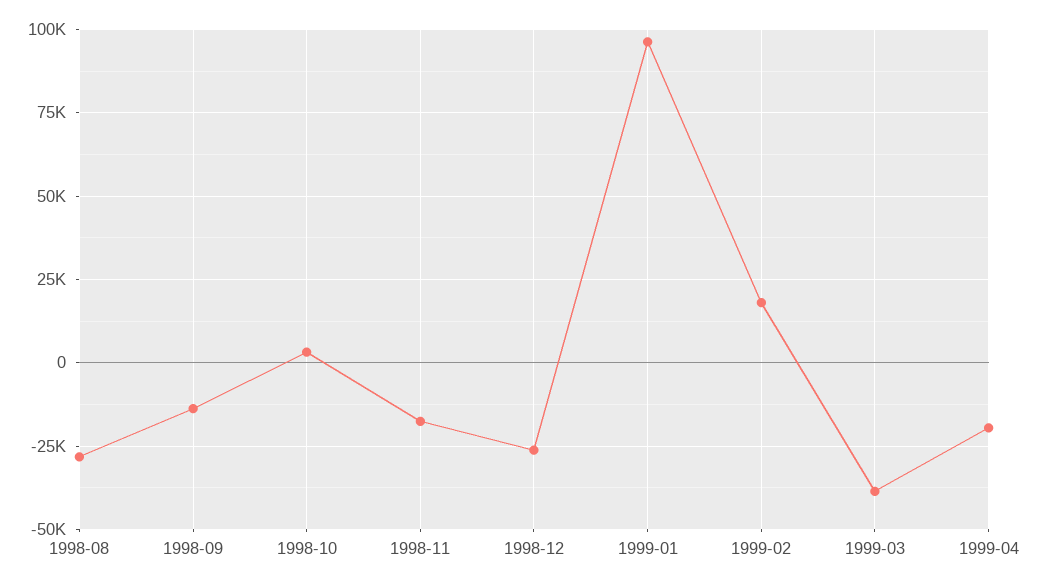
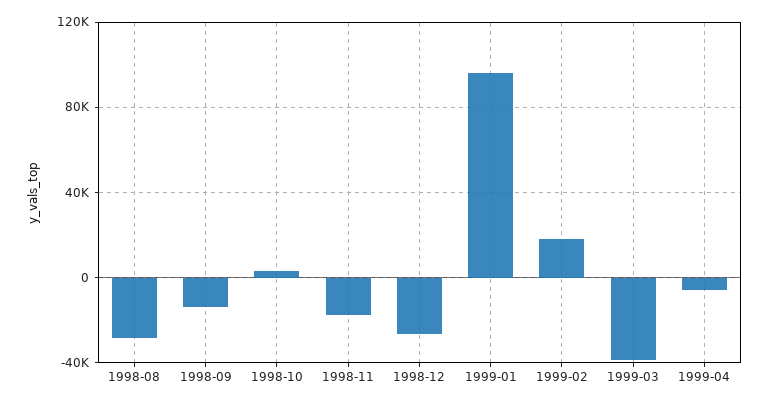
1999-04: -20000 -> -5000

